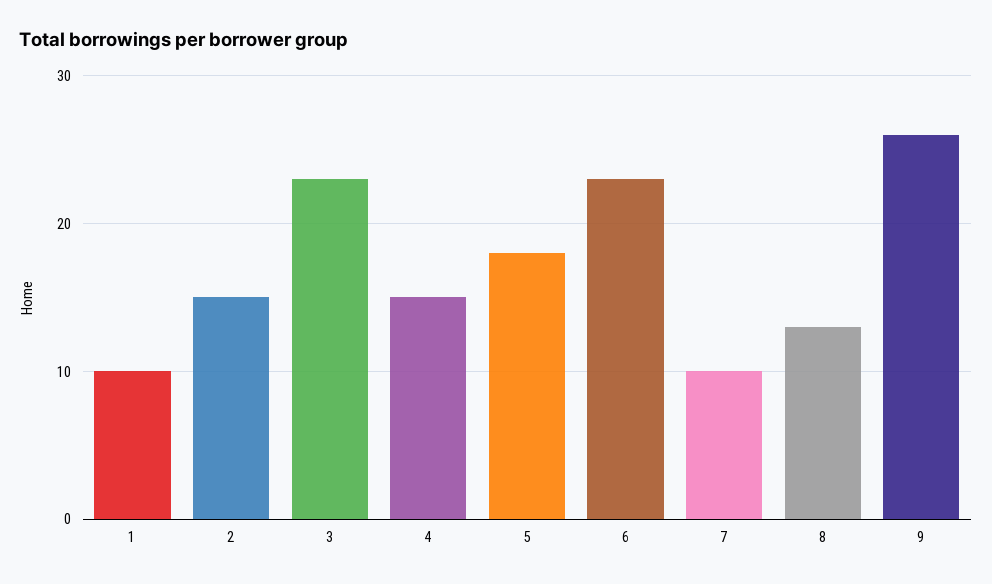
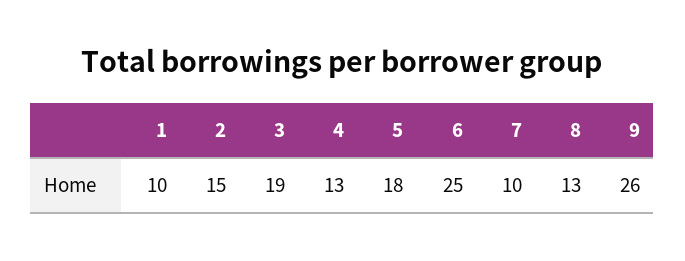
3: 23 -> 19
4: 15 -> 13
6: 23 -> 25

